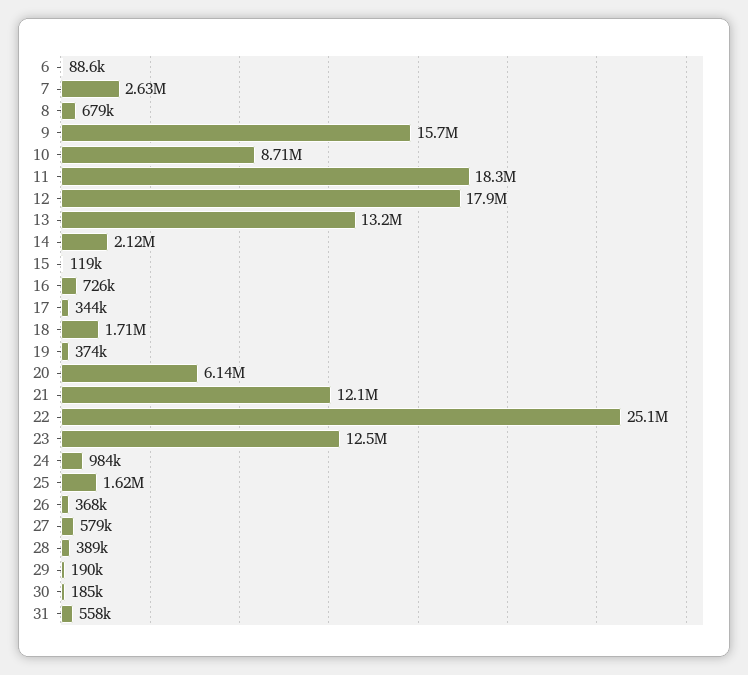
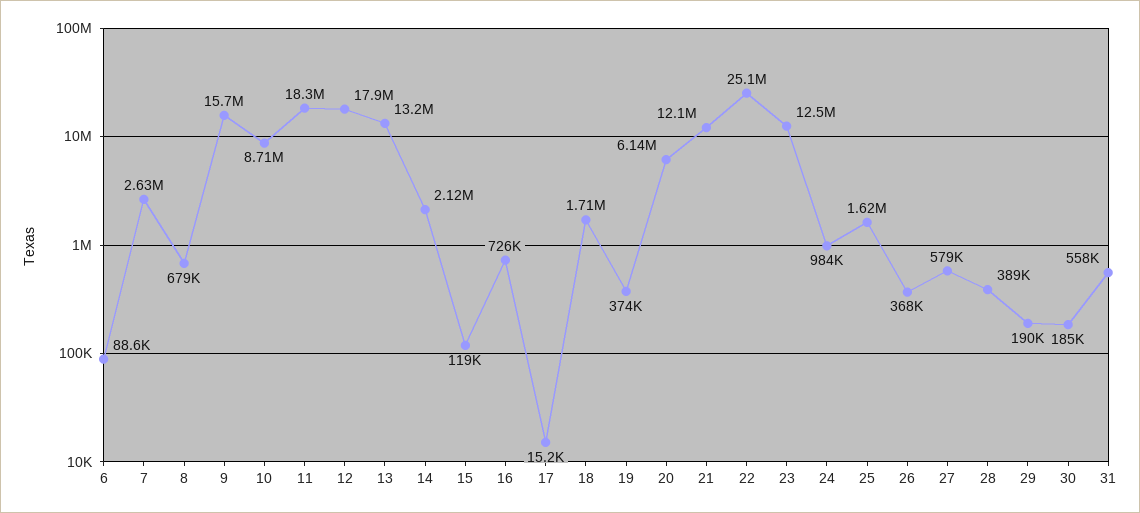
17: 344000 -> 15200

